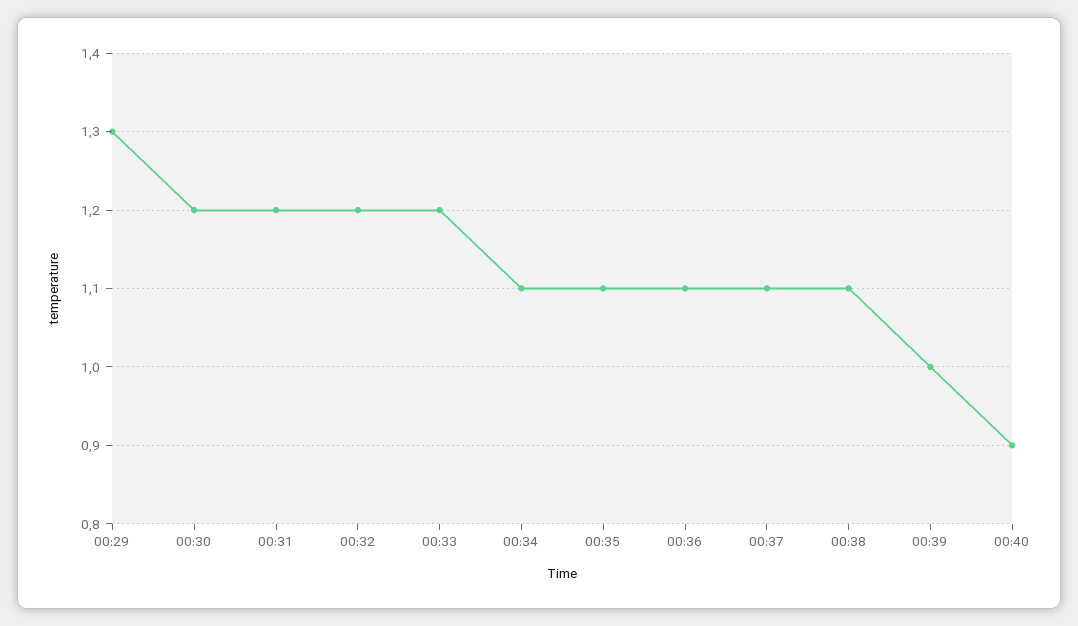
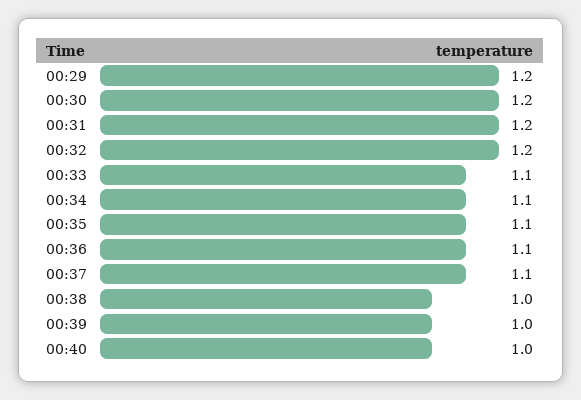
00:29: 1.3 -> 1.2
00:33: 1.2 -> 1.1
00:38: 1.1 -> 1
00:40: 0.9 -> 1

